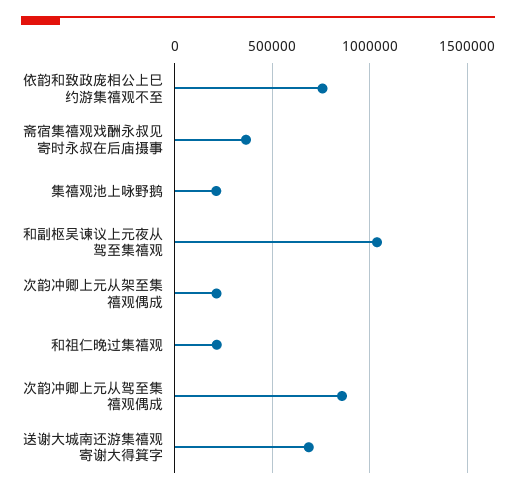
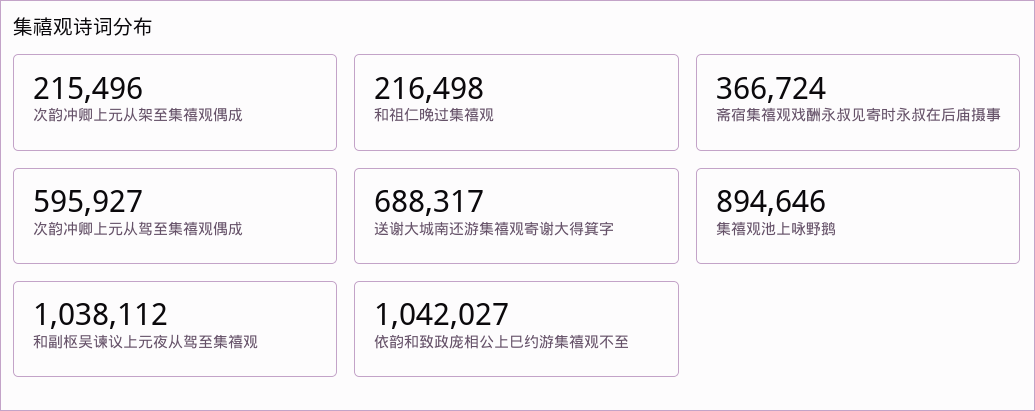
依韵和致政庞相公上巳约游集禧观不至: 750000 -> 1042027
集禧观池上咏野鹅: 200000 -> 894646
次韵冲卿上元从驾至集禧观偶成: 850000 -> 595927

